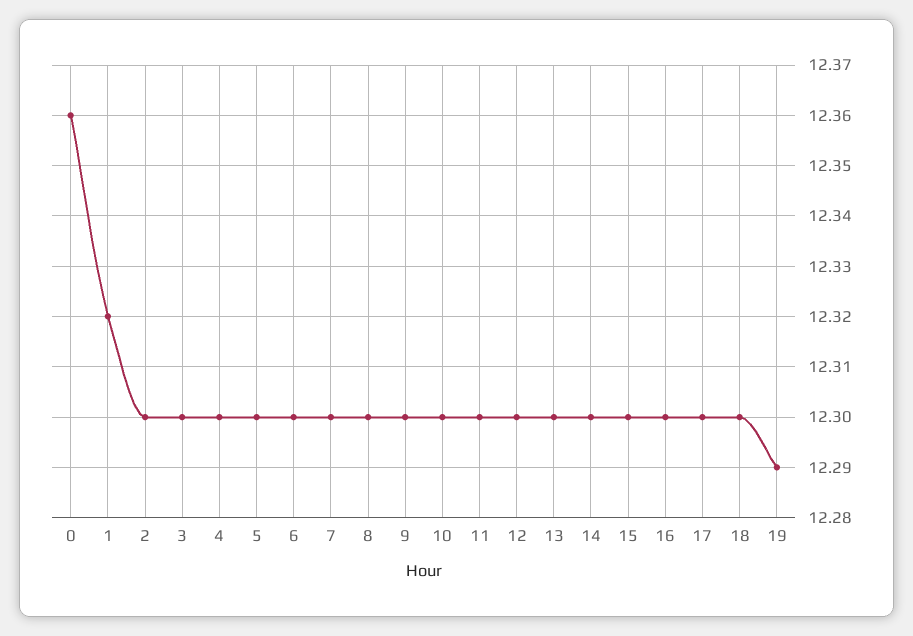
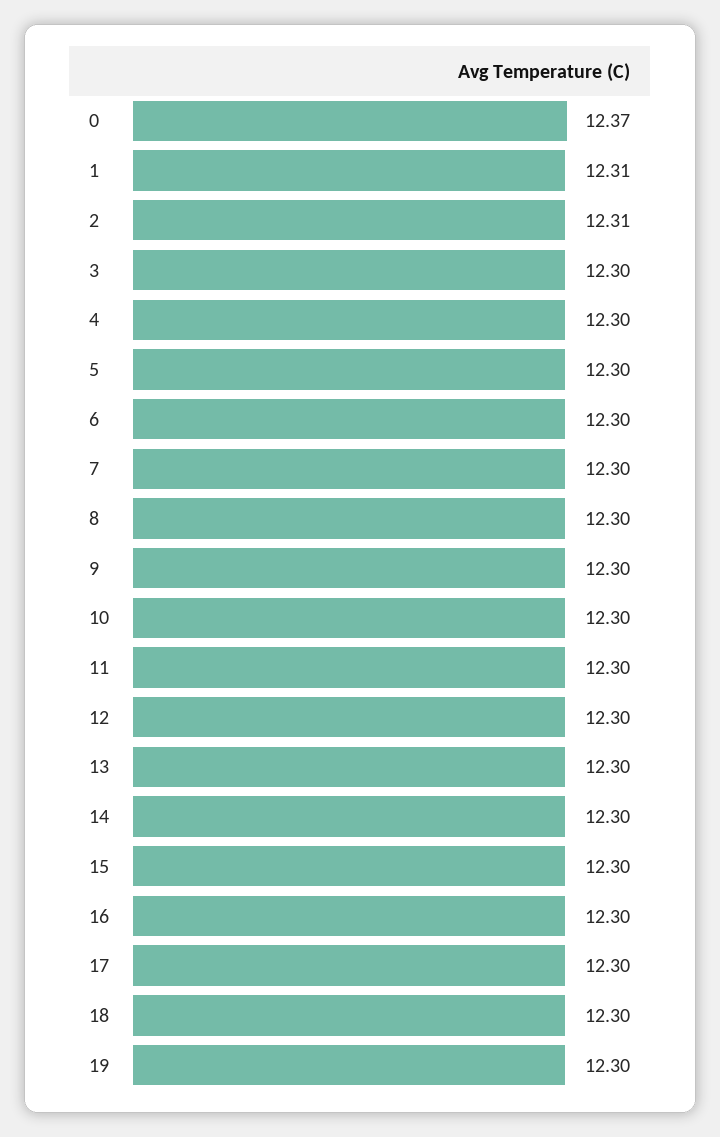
0: 12.36 -> 12.37
1: 12.32 -> 12.31
2: 12.3 -> 12.31
19: 12.29 -> 12.3

